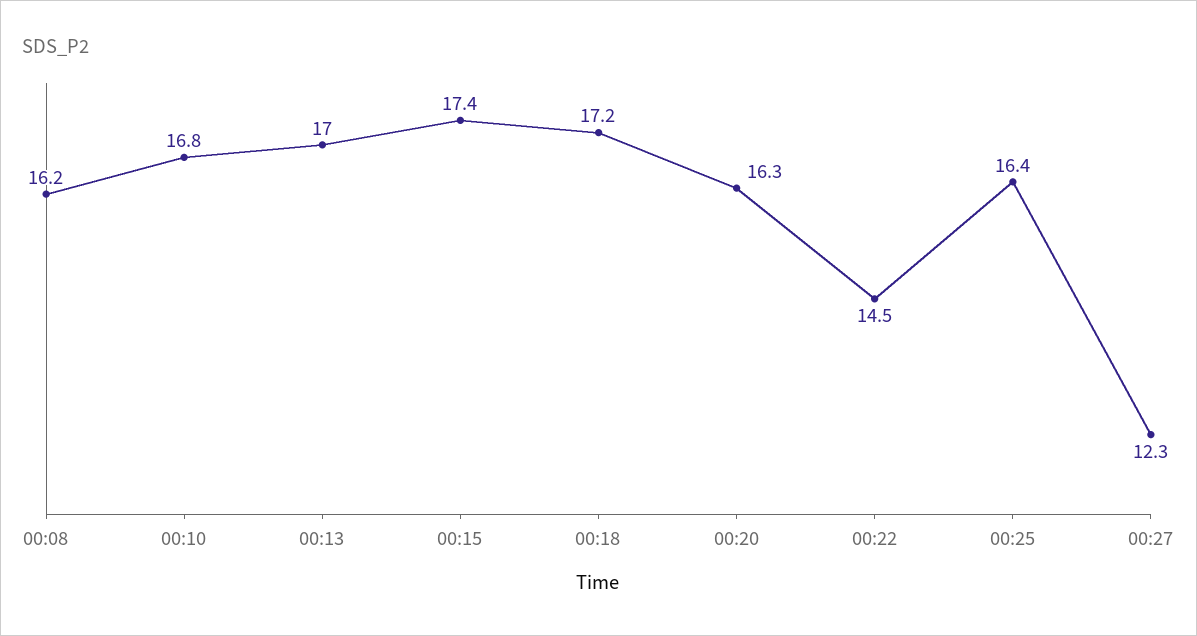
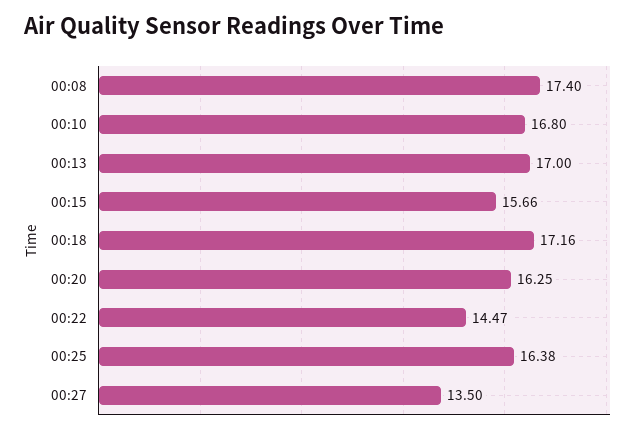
00:08: 16.2 -> 17.4
00:15: 17.4 -> 15.66
00:27: 12.3 -> 13.5

